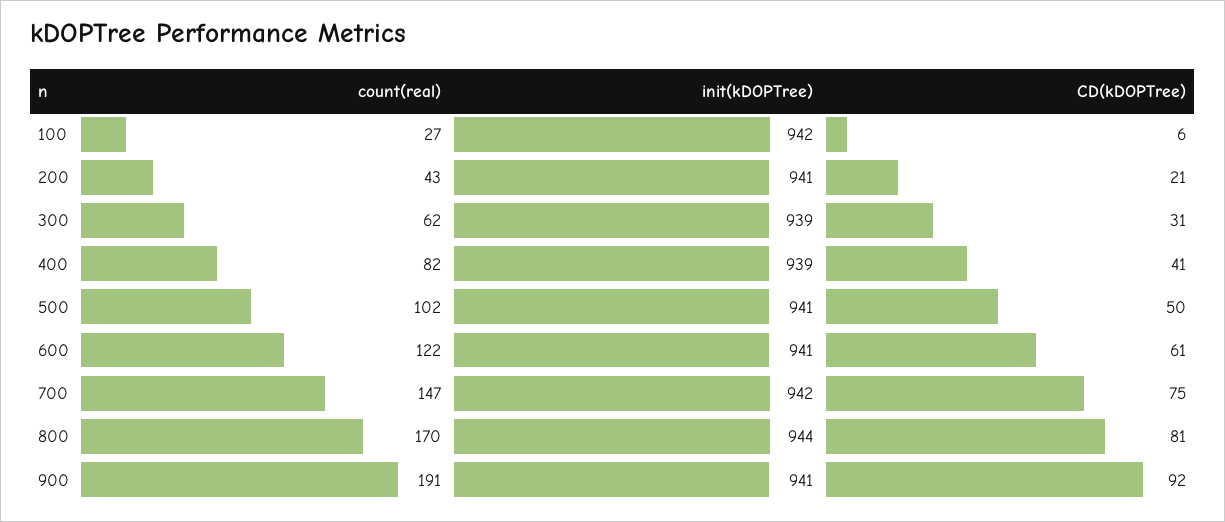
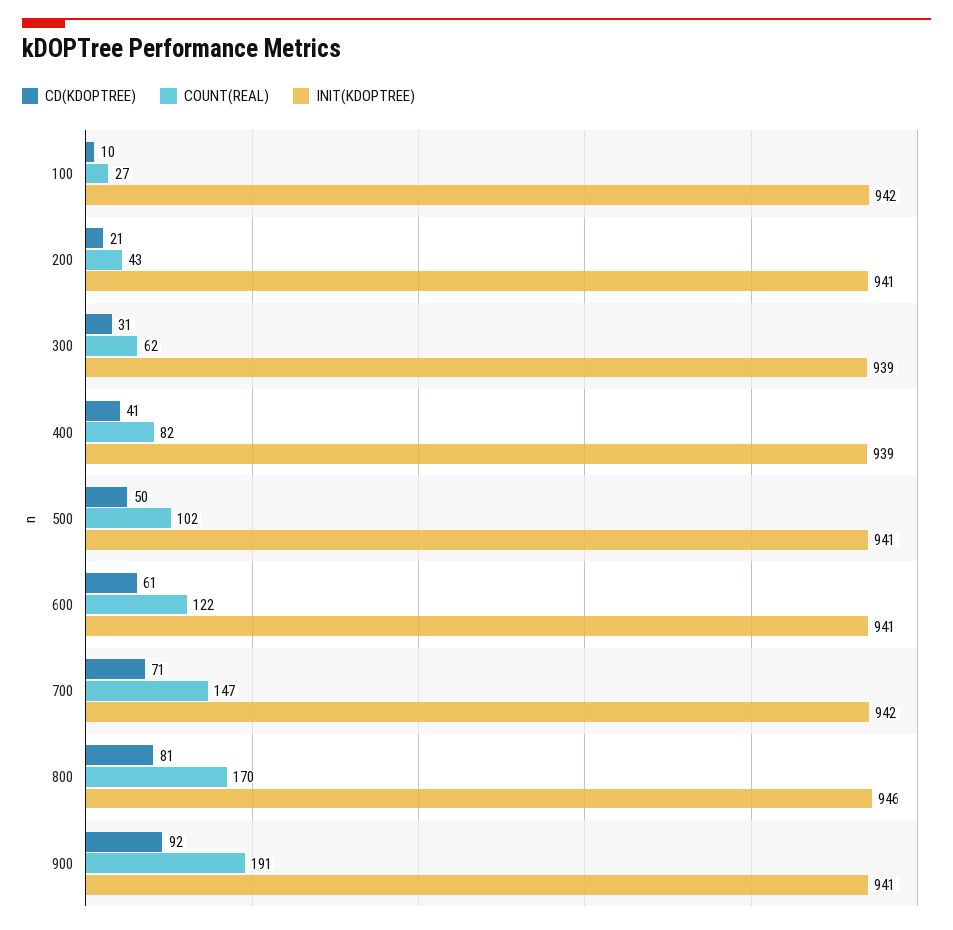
CD(kDOPTree), 100: 6 -> 10
CD(kDOPTree), 700: 75 -> 71
init(kDOPTree), 800: 944 -> 946

